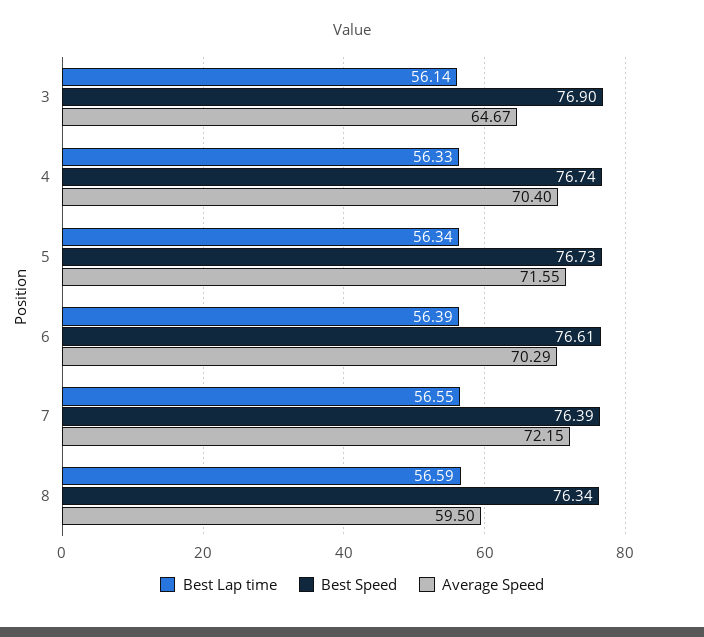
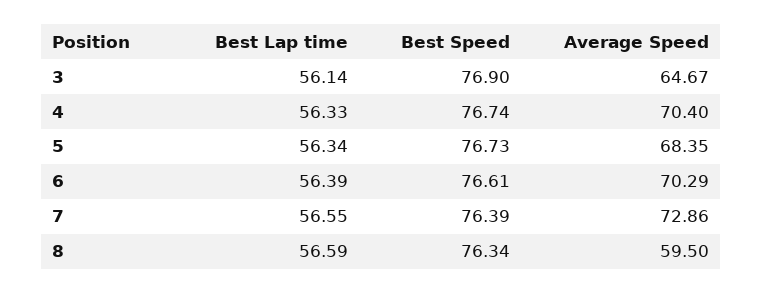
Average Speed, 5: 71.55 -> 68.35
Average Speed, 7: 72.15 -> 72.86

